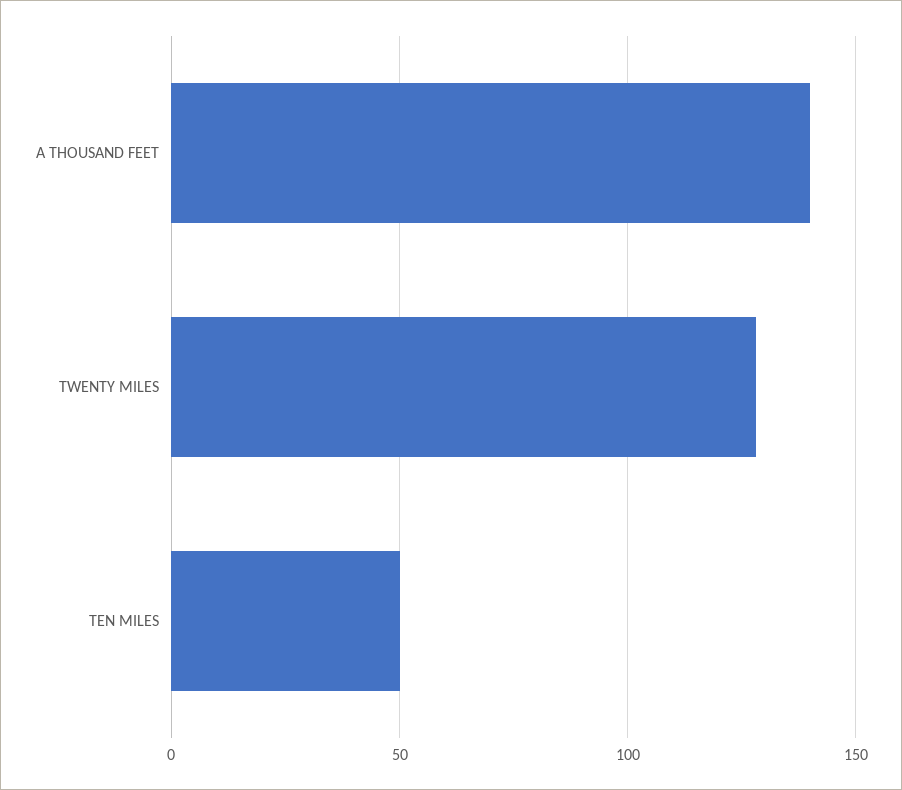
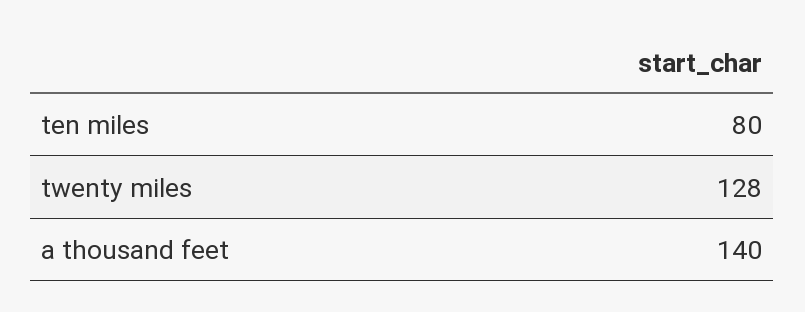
TEN MILES: 50 -> 80

